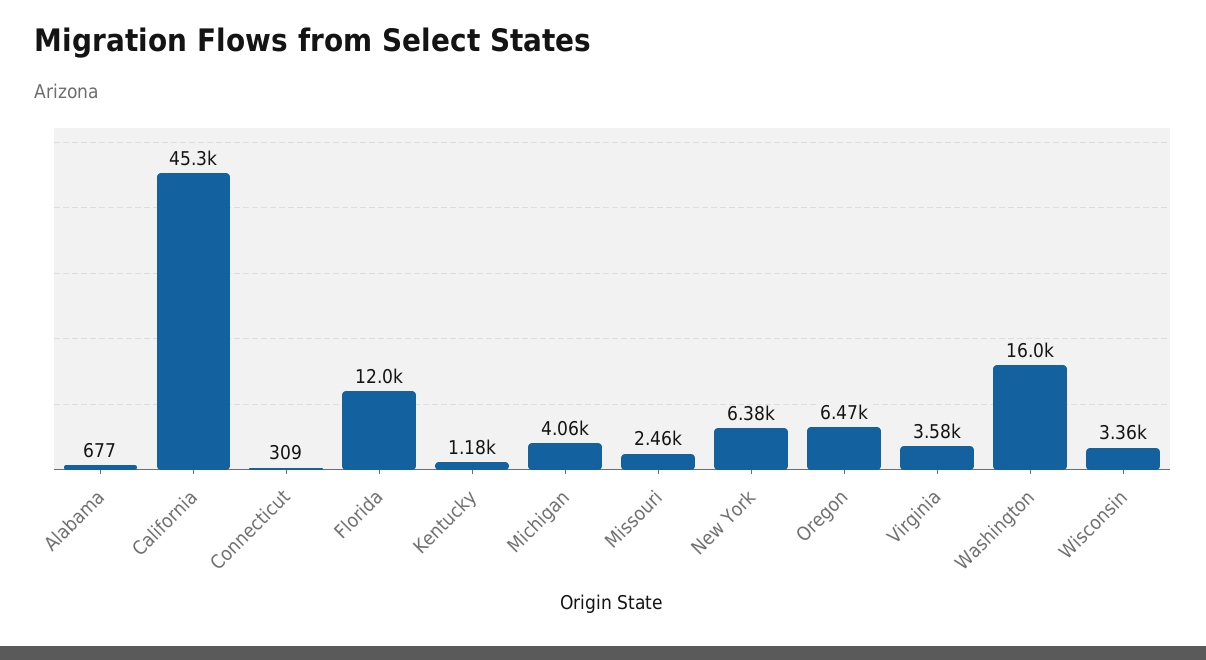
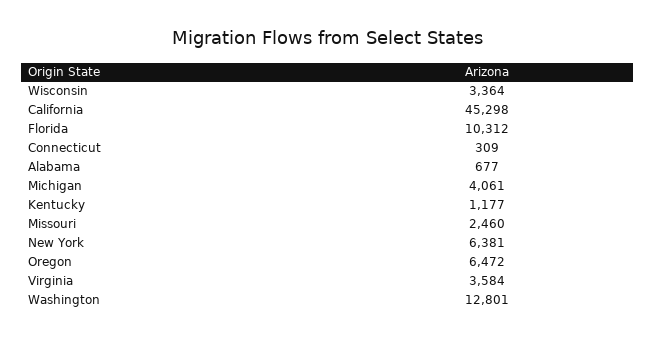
Florida: 12000 -> 10312
Washington: 16000 -> 12801

